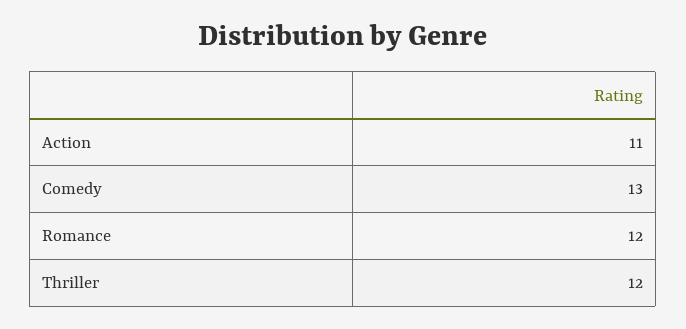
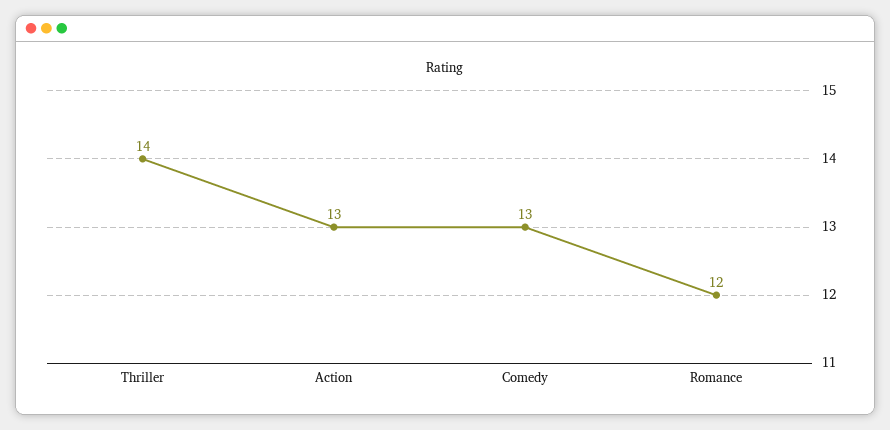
Action: 11 -> 13
Thriller: 12 -> 14

